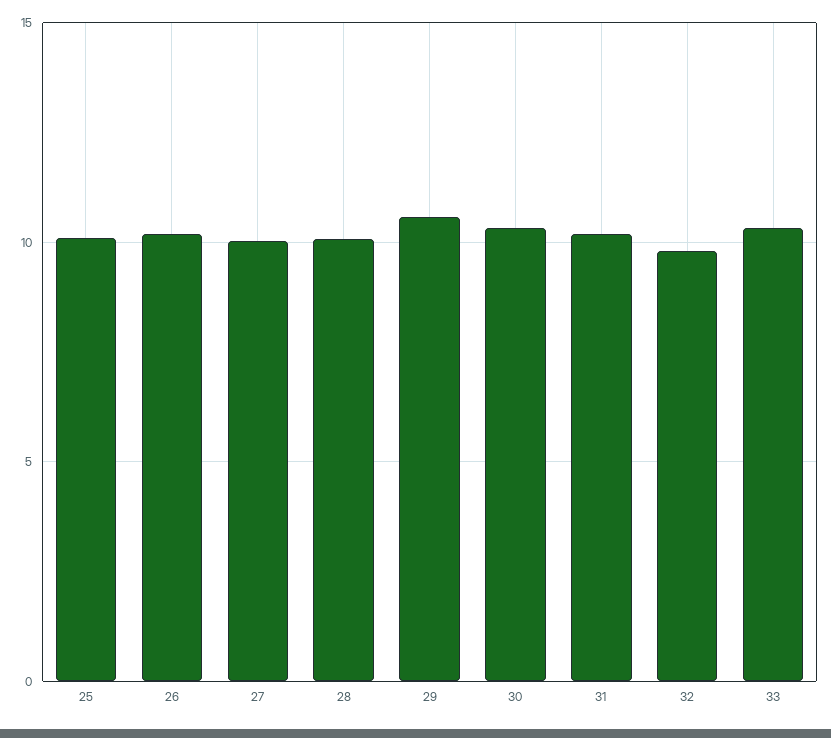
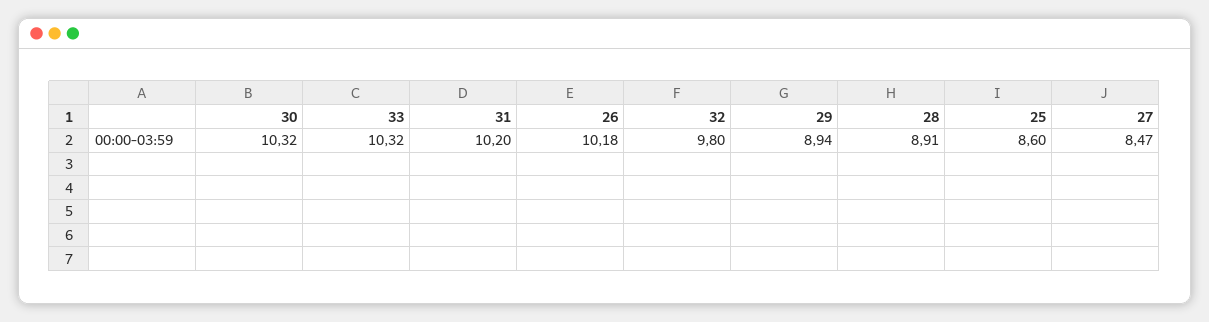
25: 10 -> 8.6
27: 10 -> 8.47
28: 10 -> 8.91
29: 10.5 -> 8.94

